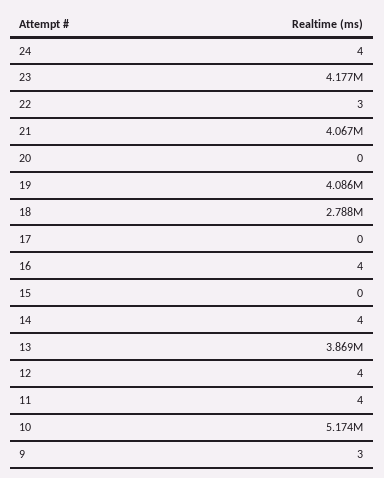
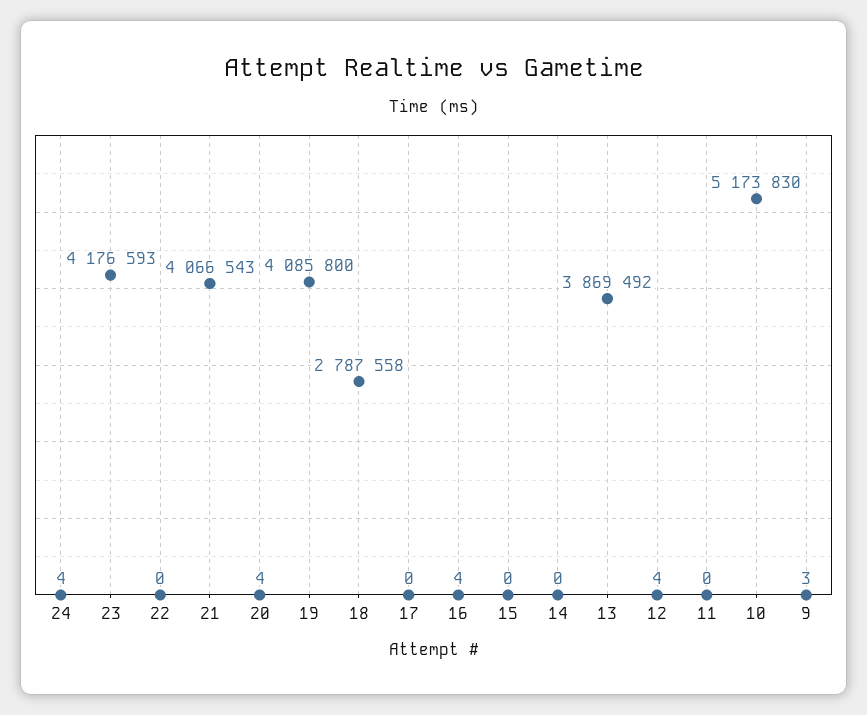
22: 3 -> 0
20: 0 -> 4
14: 4 -> 0
11: 4 -> 0

